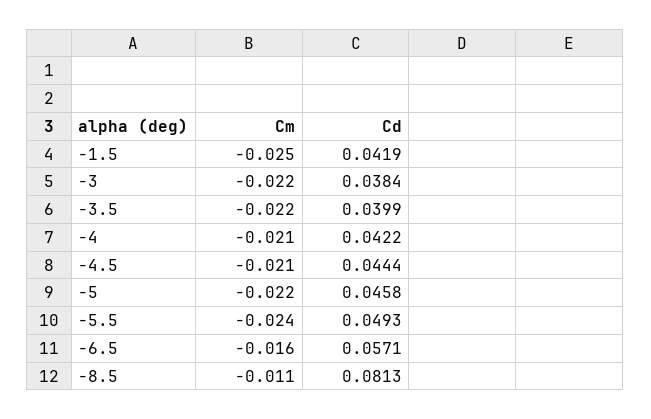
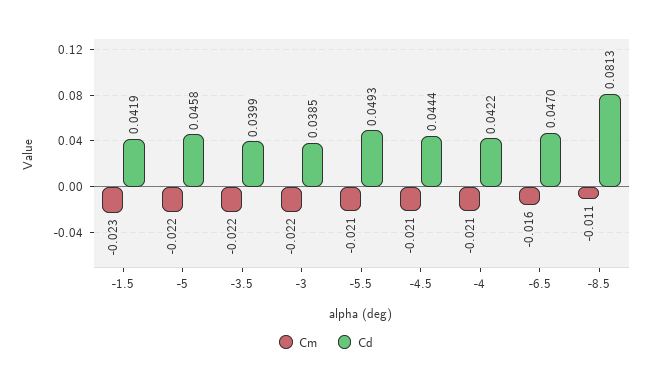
Cm, -1.5: -0.025 -> -0.023
Cd, -3: 0.0384 -> 0.0385
Cm, -5.5: -0.024 -> -0.021
Cd, -6.5: 0.0571 -> 0.047

